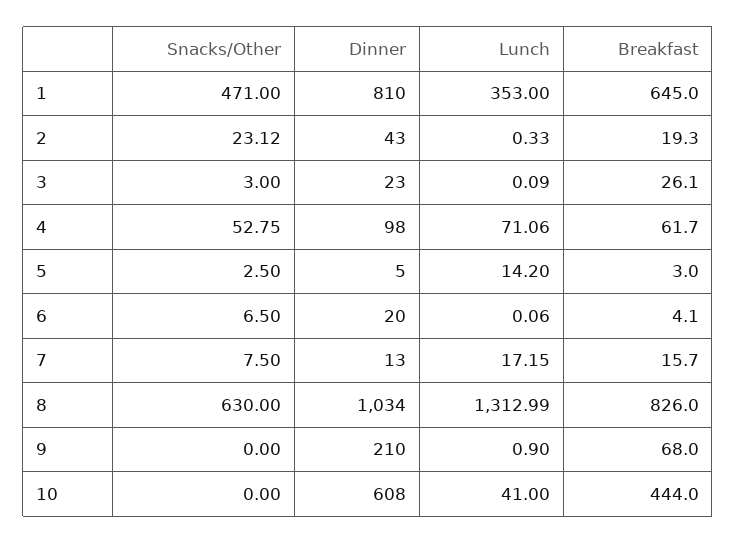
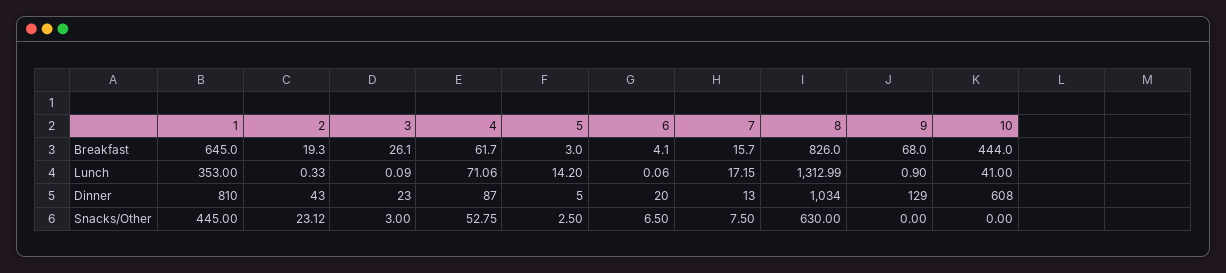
Snacks/Other, 1: 471 -> 445
Dinner, 4: 98 -> 87
Dinner, 9: 210 -> 129

